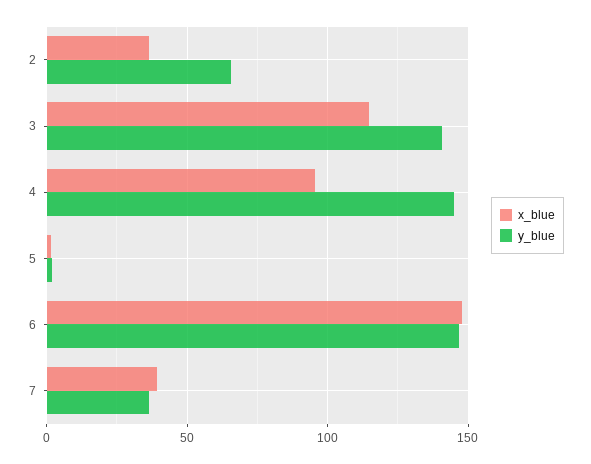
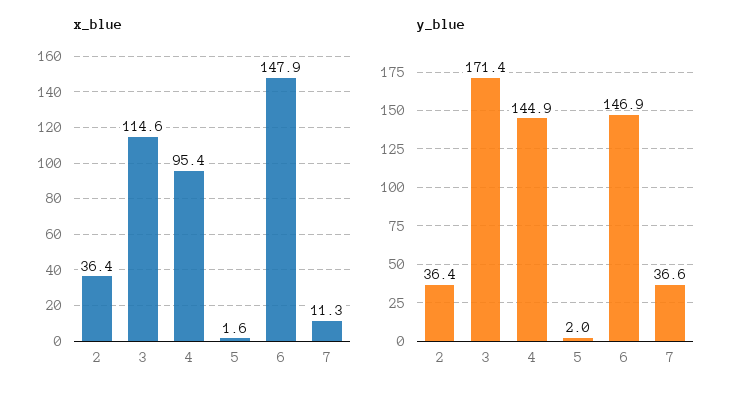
y_blue, 2: 65 -> 36.4
y_blue, 3: 140 -> 171.4
x_blue, 7: 40 -> 11.3

